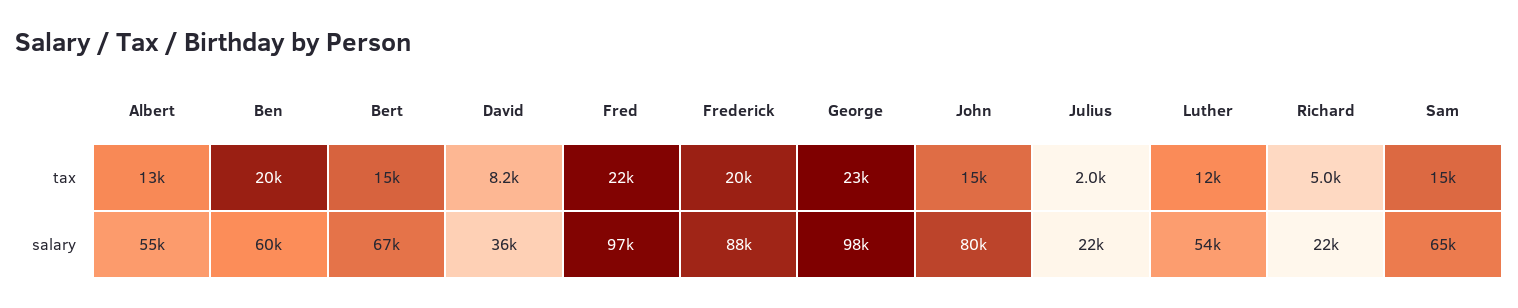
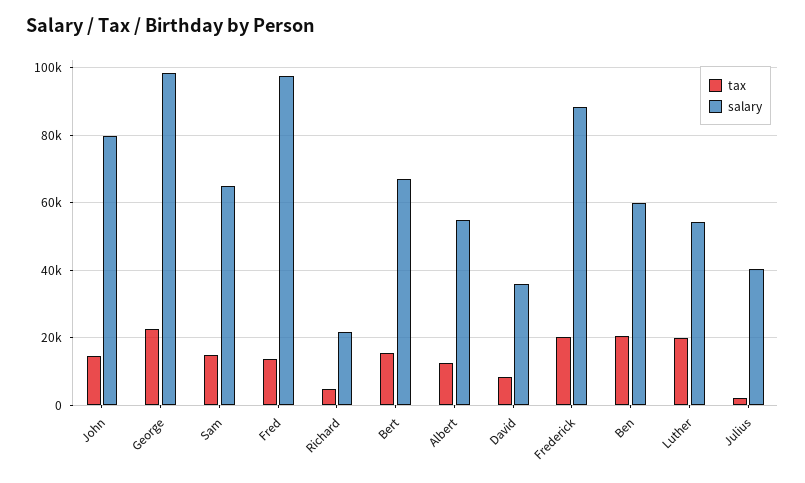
tax, Fred: 22000 -> 14000
tax, Luther: 12000 -> 20000
salary, Julius: 22000 -> 40000

